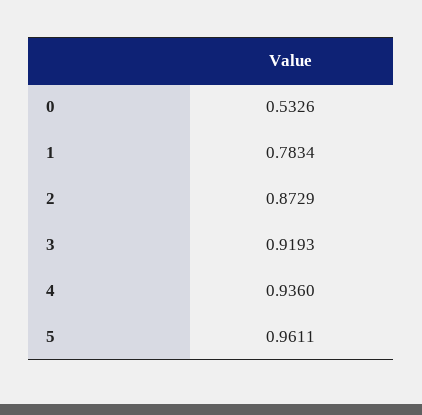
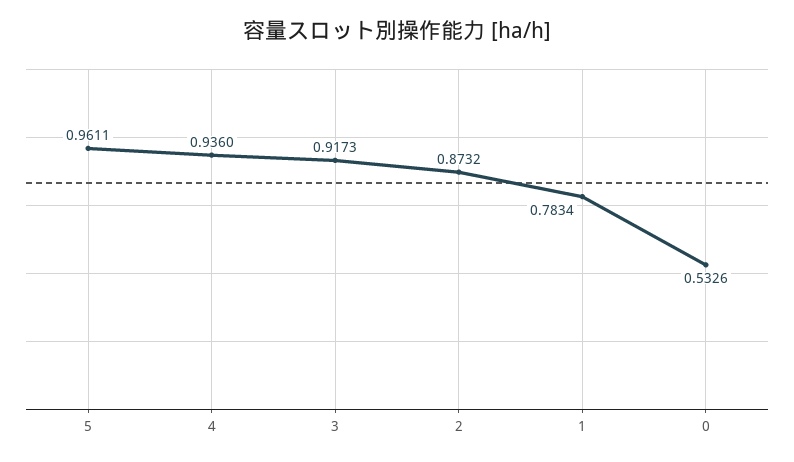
2: 0.8729 -> 0.8732
3: 0.9193 -> 0.9173

